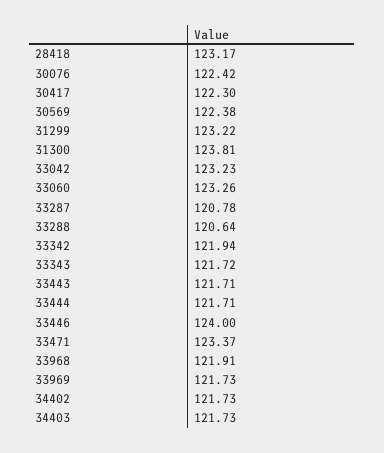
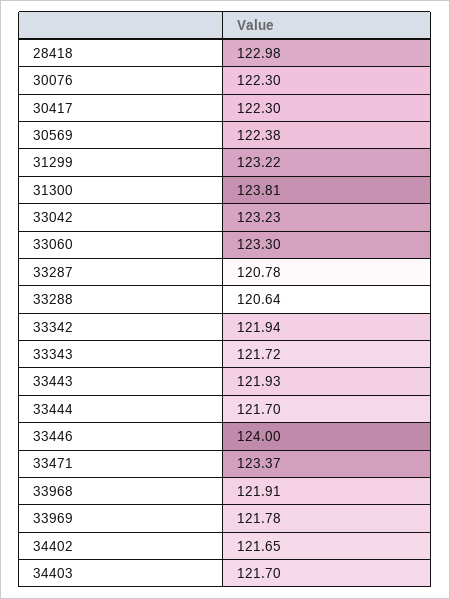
28418: 123.17 -> 122.98
30076: 122.42 -> 122.3
33060: 123.26 -> 123.3
33443: 121.71 -> 121.93
33444: 121.71 -> 121.7
33969: 121.73 -> 121.78
34402: 121.73 -> 121.65
34403: 121.73 -> 121.7

